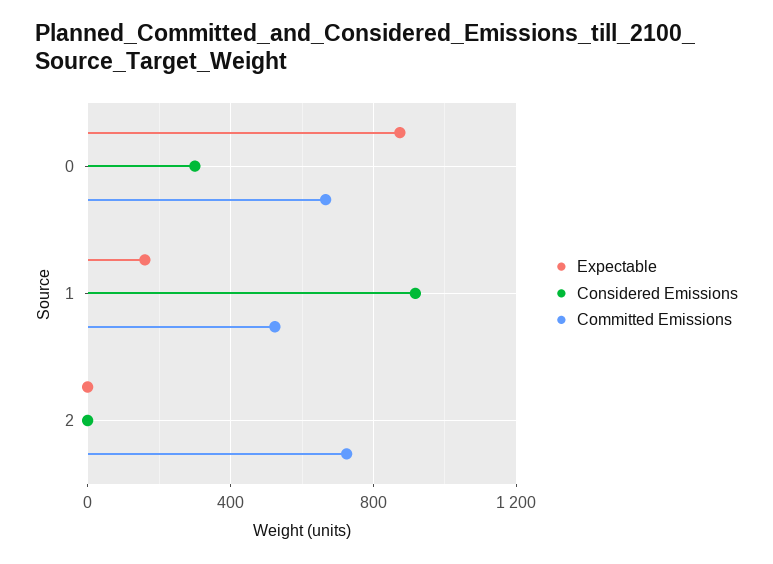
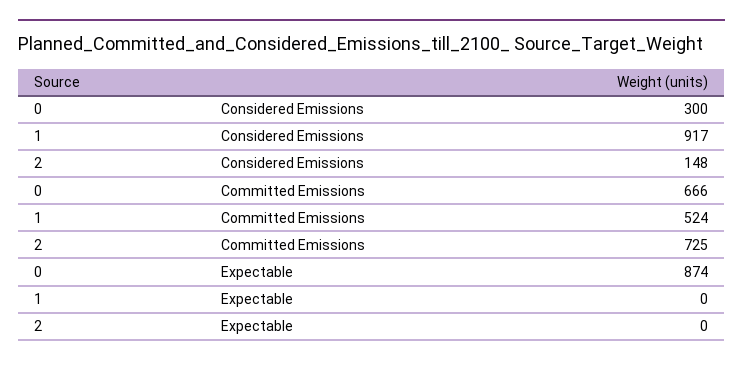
Expectable, 1: 150 -> 0
Considered Emissions, 2: 0 -> 148

